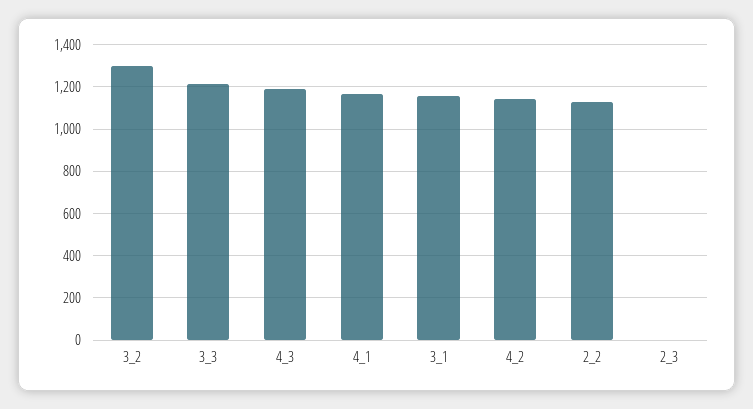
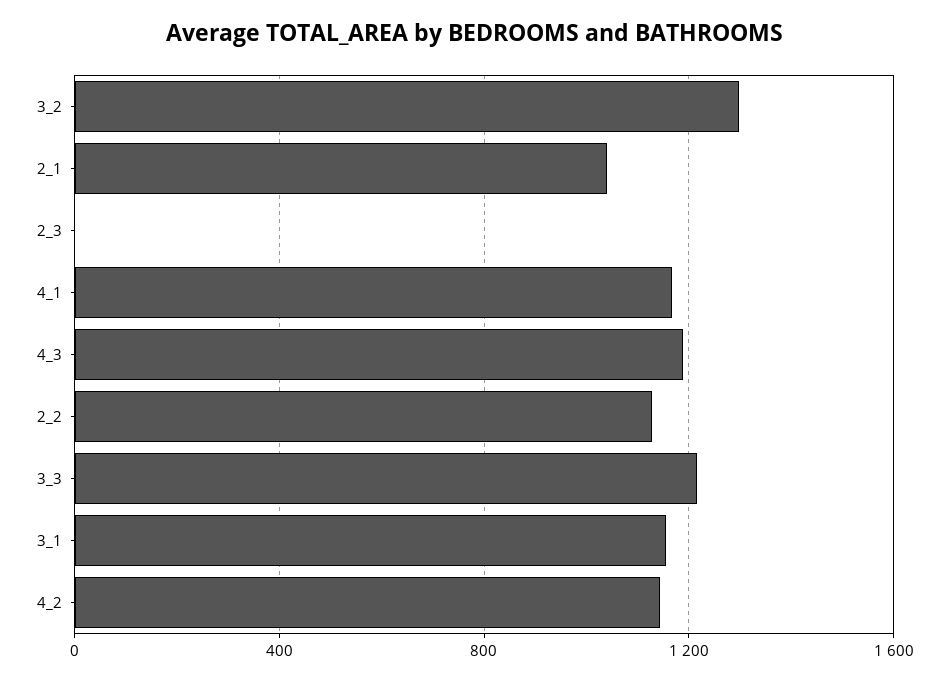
2_1: none -> 1050

